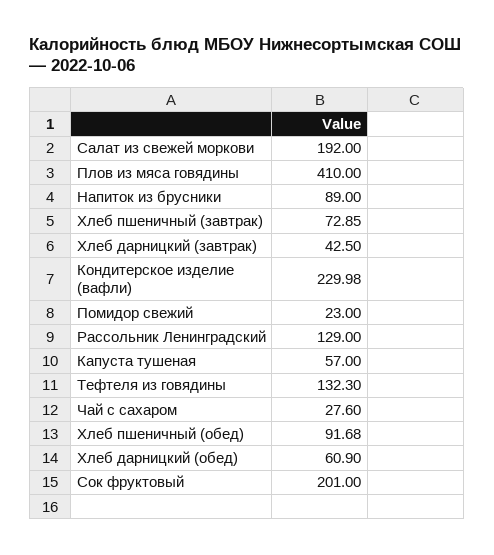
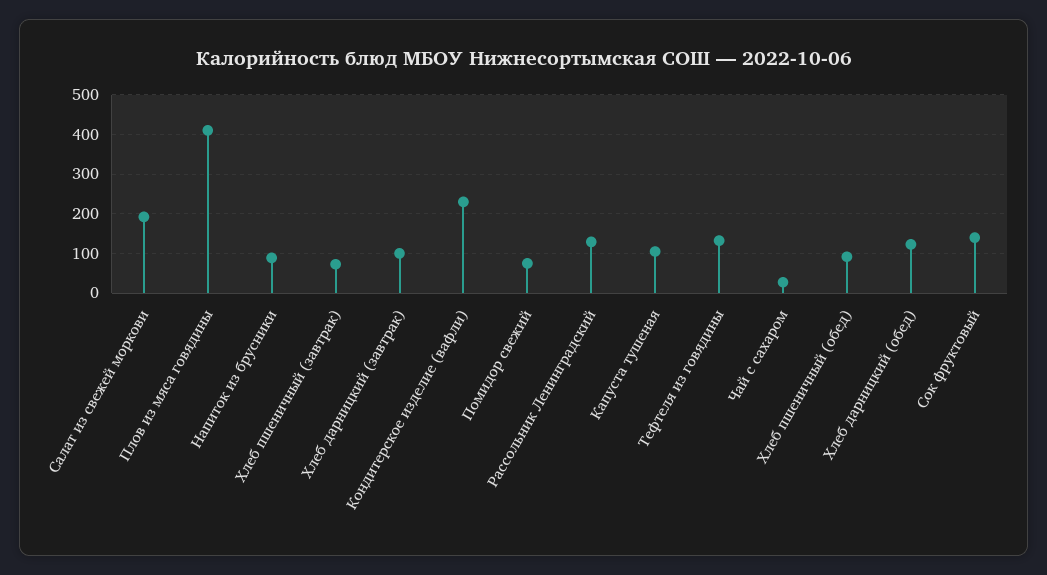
Хлеб дарницкий (завтрак): 42.5 -> 100
Помидор свежий: 23 -> 80
Капуста тушеная: 57 -> 100
Хлеб дарницкий (обед): 60.9 -> 120
Сок фруктовый: 201 -> 140

